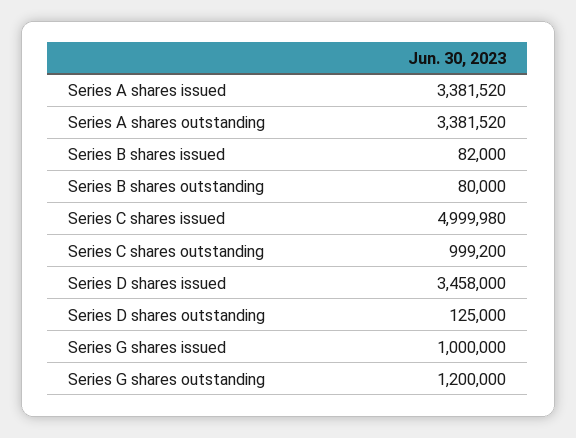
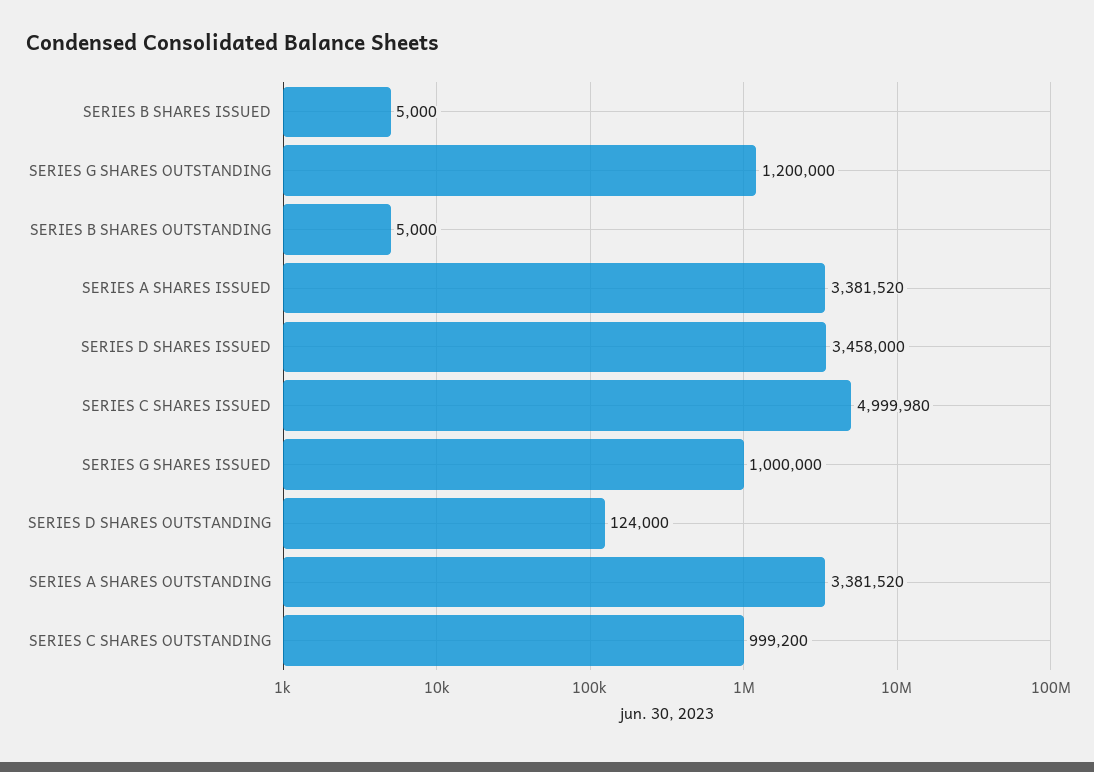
Series B shares issued: 82000 -> 5000
Series B shares outstanding: 80000 -> 5000
Series D shares outstanding: 125000 -> 124000

